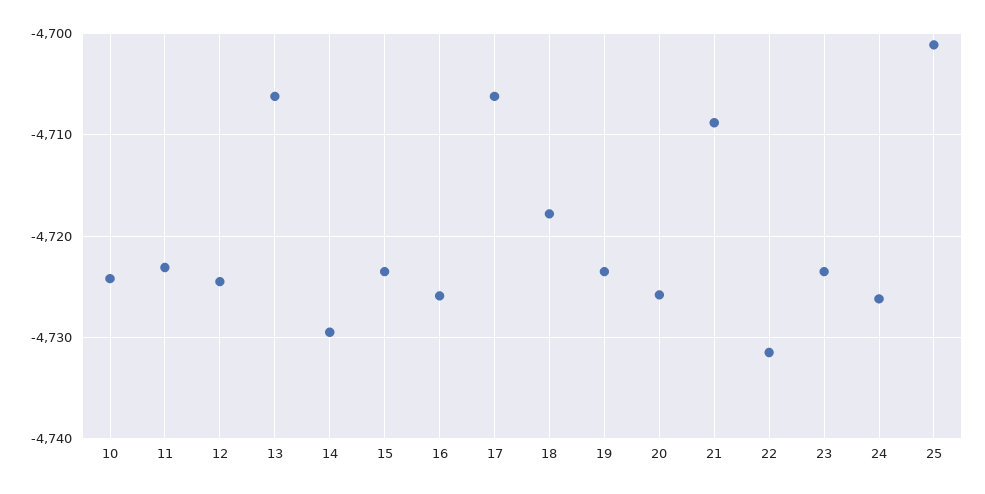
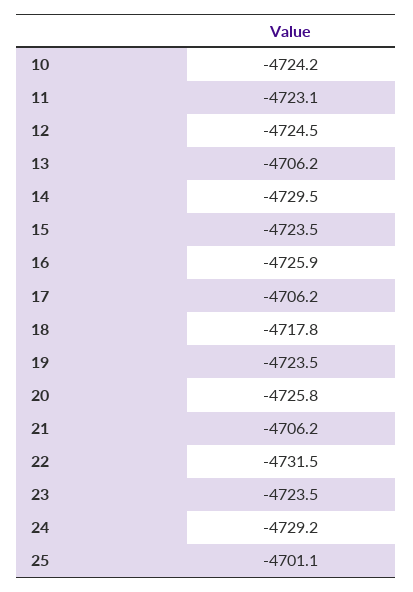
21: -4709 -> -4706.2
24: -4726 -> -4729.2

